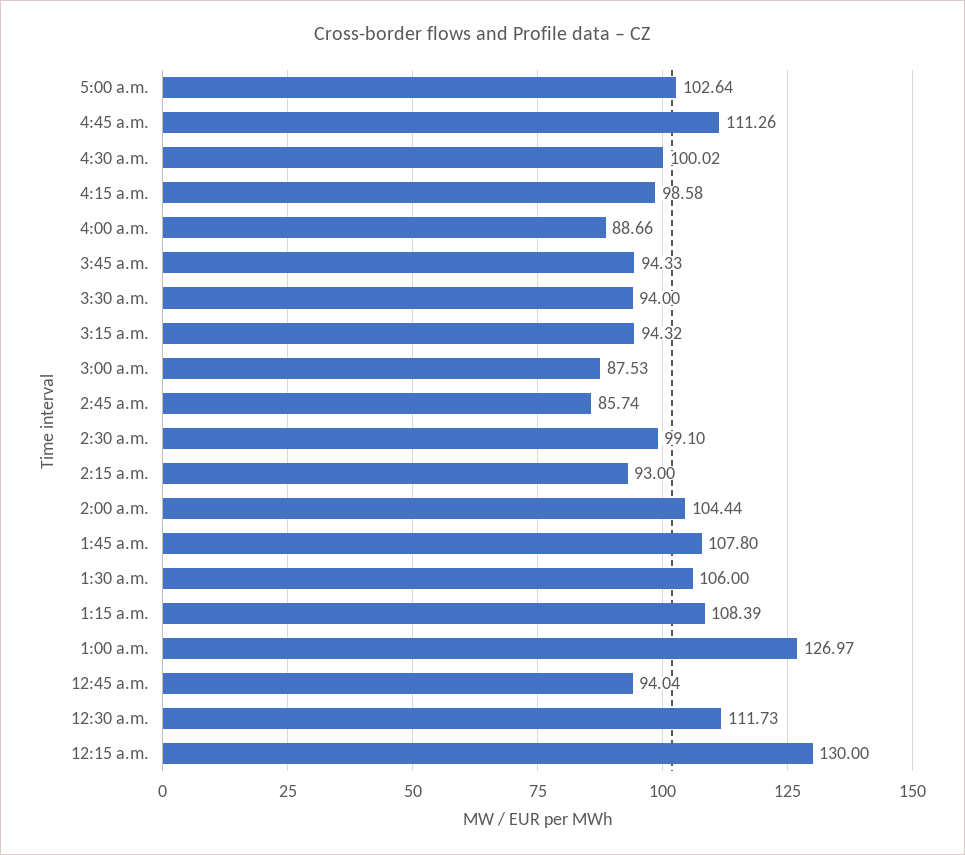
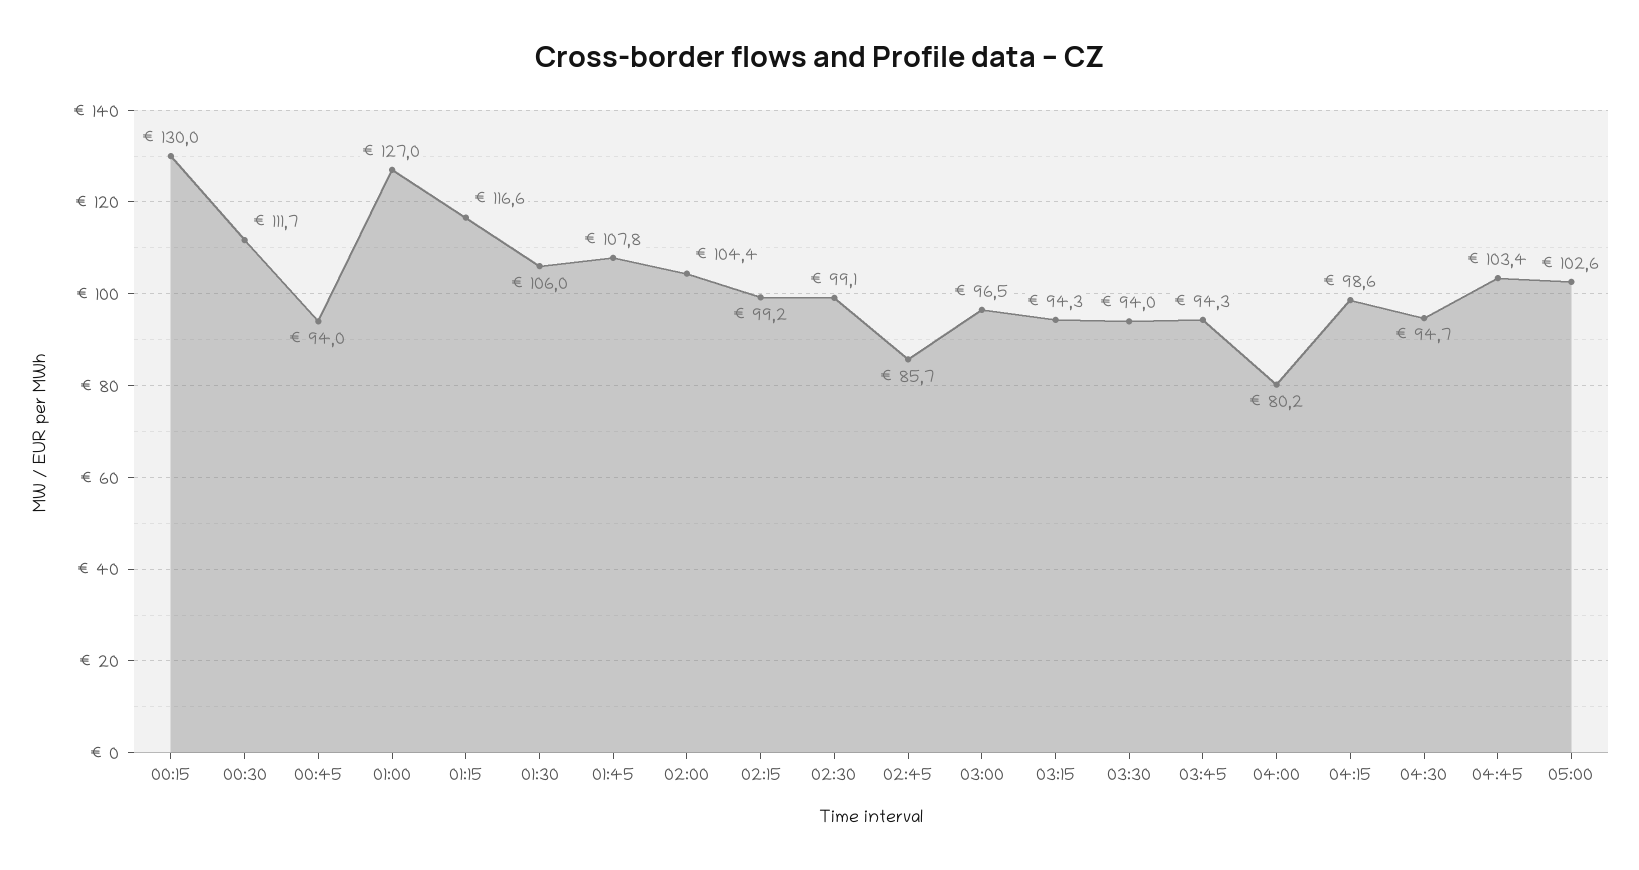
4:45 a.m.: 111.26 -> 103.4
4:30 a.m.: 100.02 -> 94.7
4:00 a.m.: 88.66 -> 80.2
3:00 a.m.: 87.53 -> 96.5
2:15 a.m.: 93 -> 99.2
1:15 a.m.: 108.39 -> 116.6

